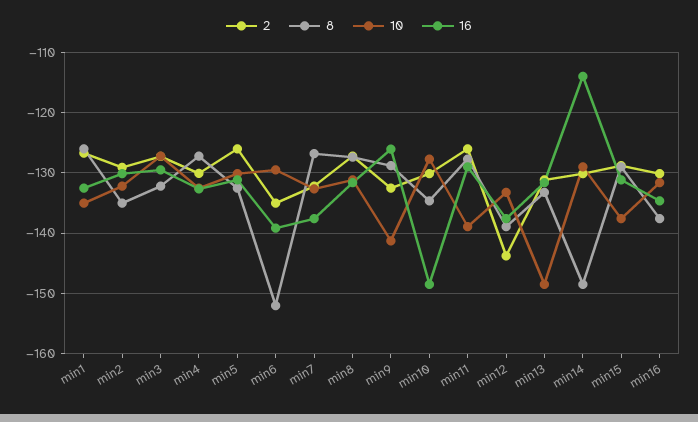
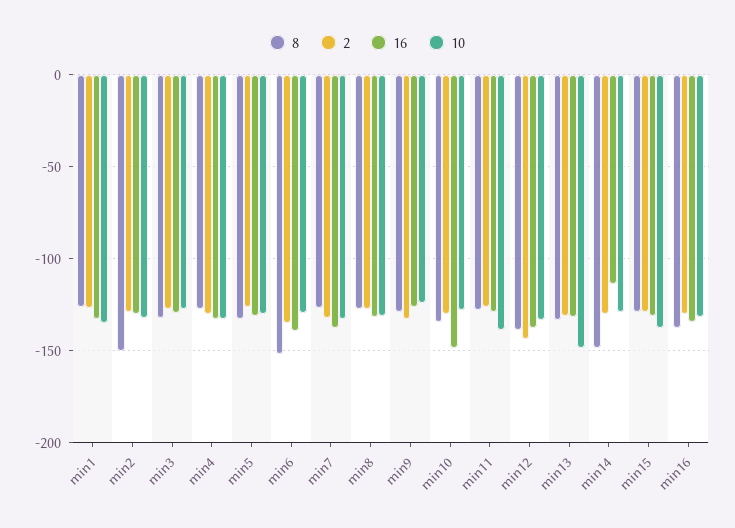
8, min2: -135 -> -150
10, min9: -141 -> -125

